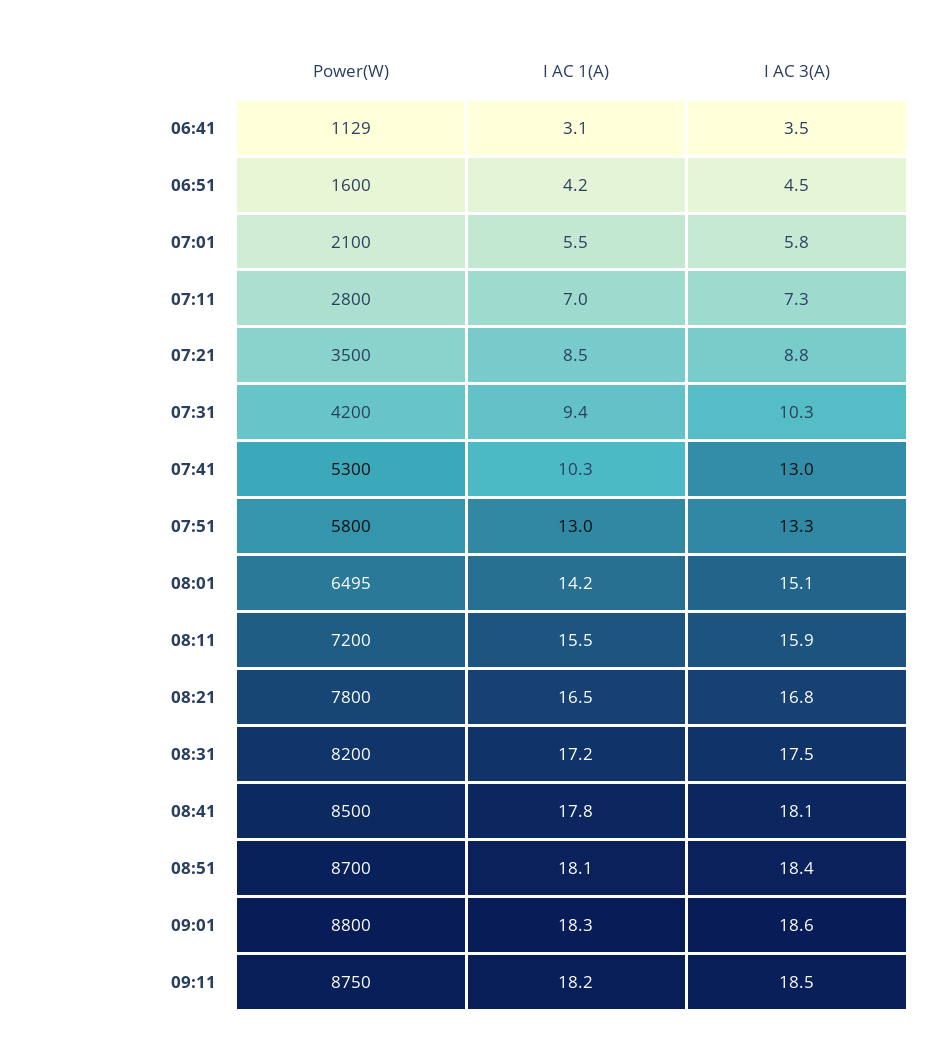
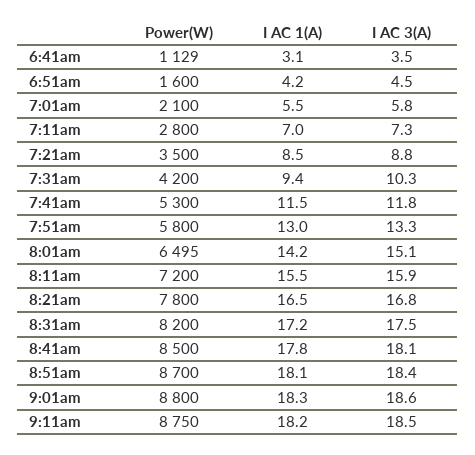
I AC 1(A), 07:41: 10.3 -> 11.5
I AC 3(A), 07:41: 13 -> 11.8

